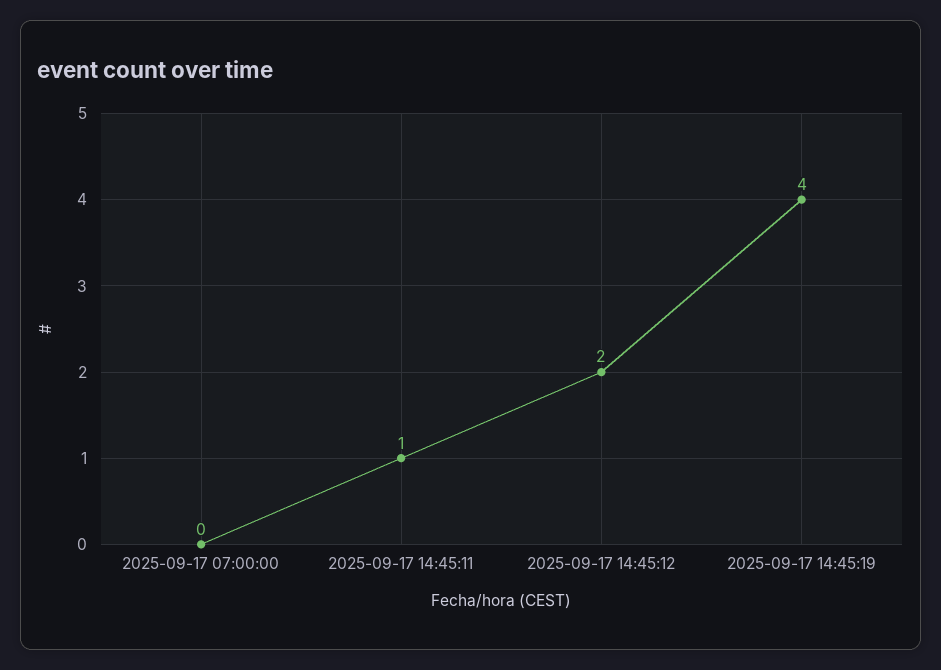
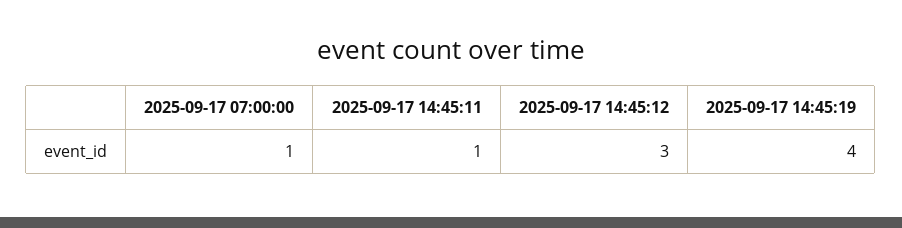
2025-09-17 07:00:00: 0 -> 1
2025-09-17 14:45:12: 2 -> 3

